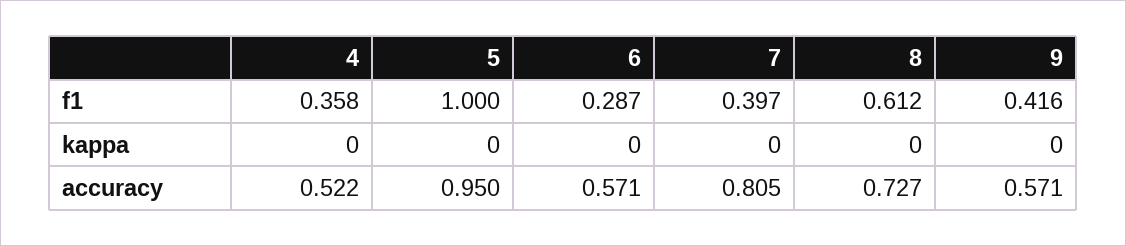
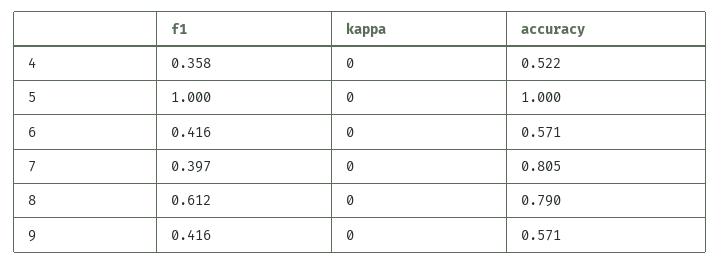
6, f1: 0.287 -> 0.416
5, accuracy: 0.95 -> 1
8, accuracy: 0.727 -> 0.79

